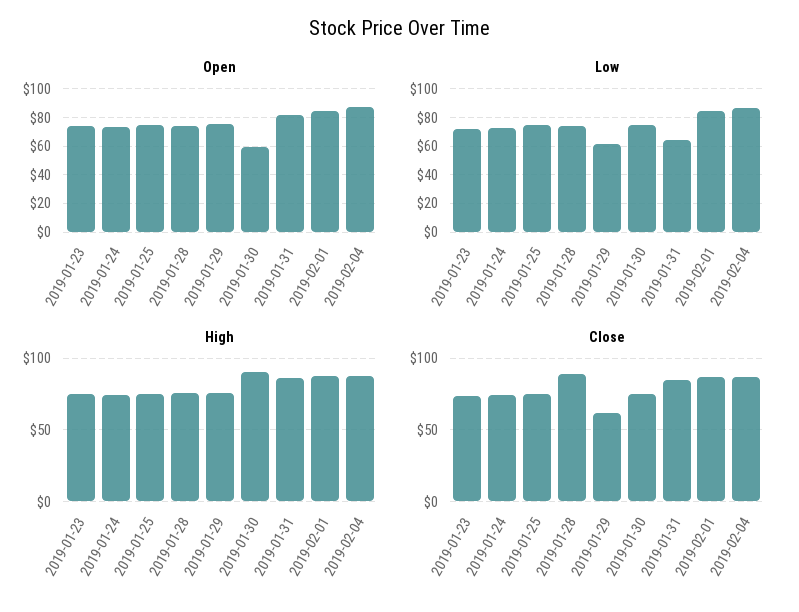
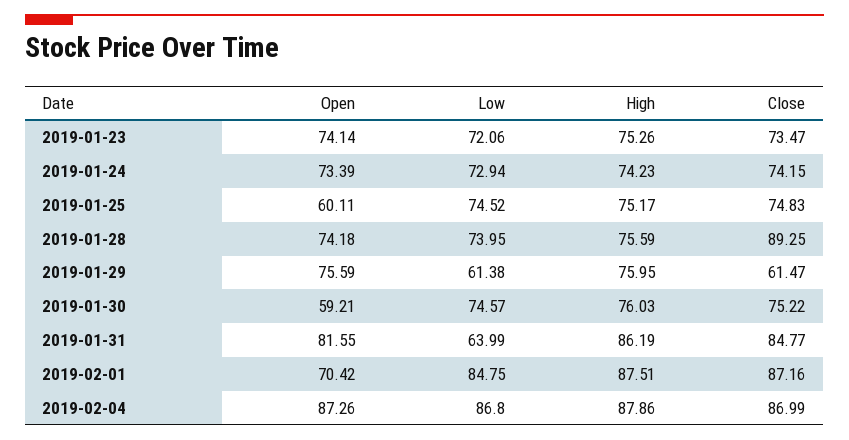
Open, 2019-01-25: 75 -> 60.11
Open, 2019-02-01: 85 -> 70.42
High, 2019-01-30: 90 -> 76.03

